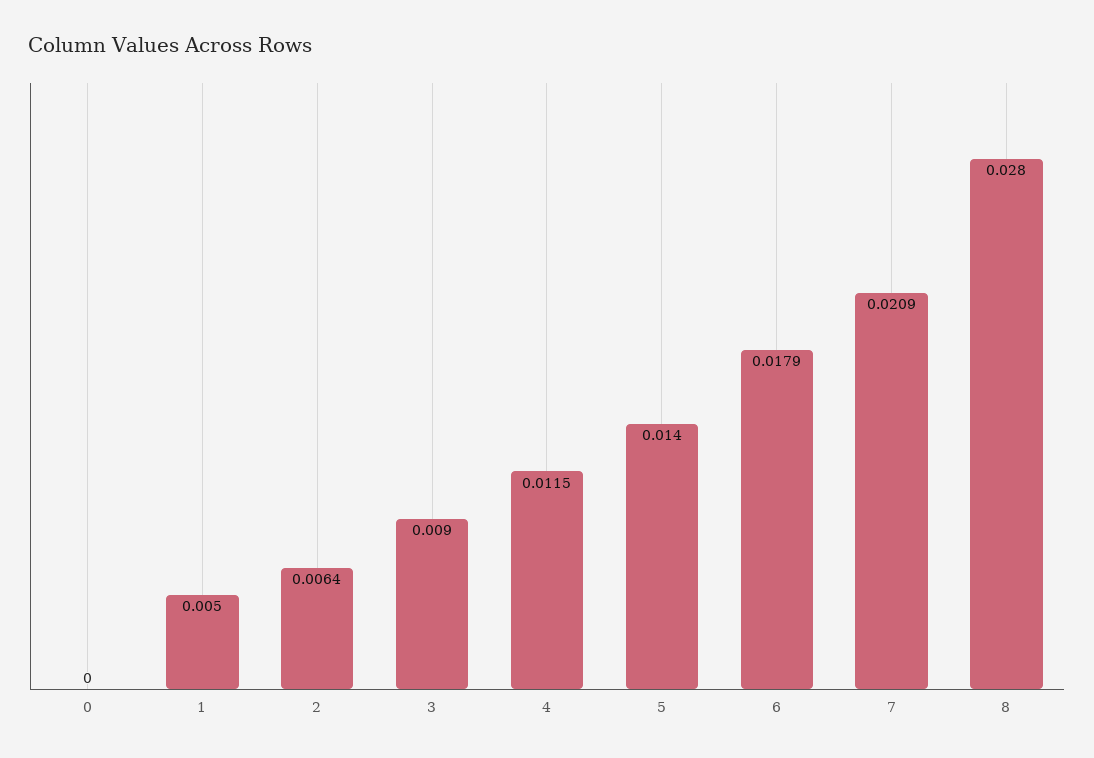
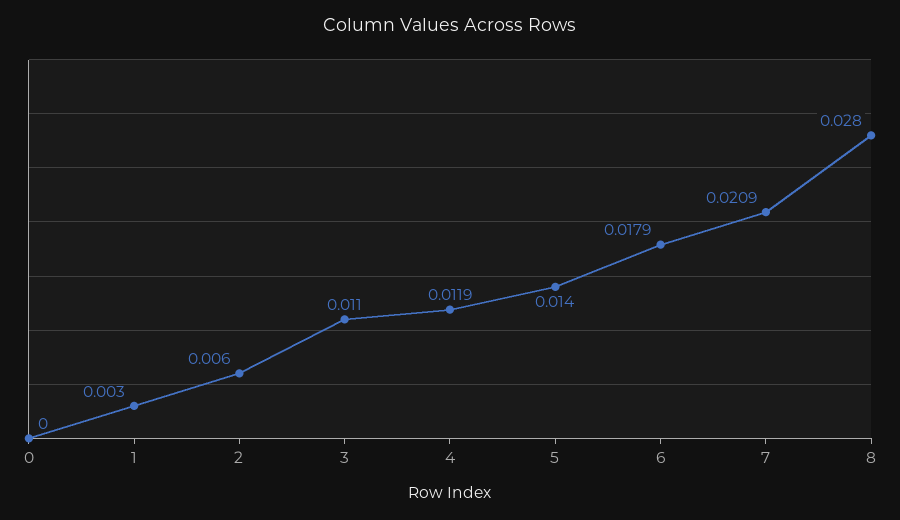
1: 0.005 -> 0.003
2: 0.0064 -> 0.006
3: 0.009 -> 0.011
4: 0.0115 -> 0.0119

